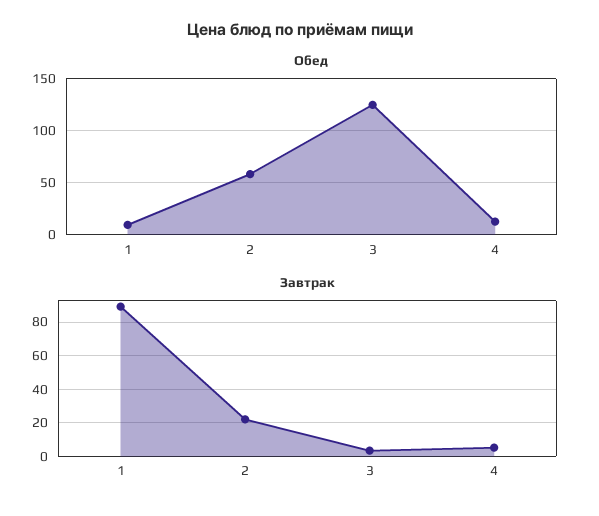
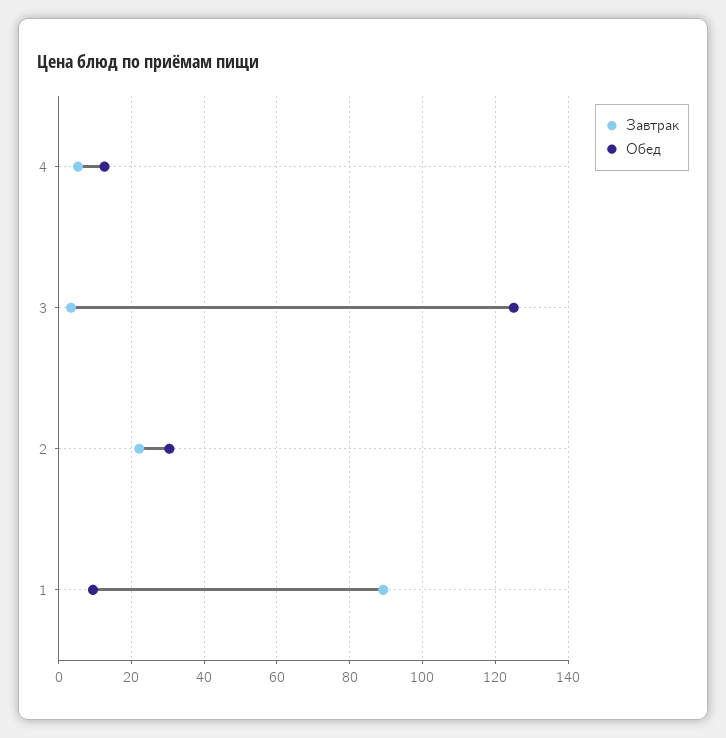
Обед, 2: 60 -> 30

